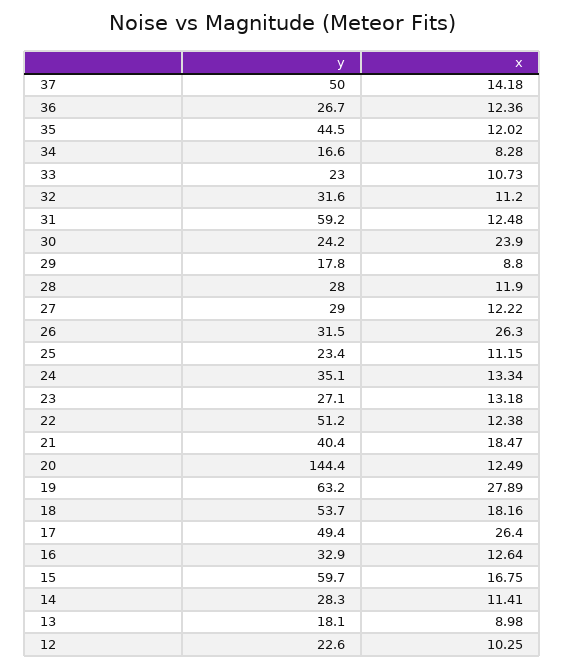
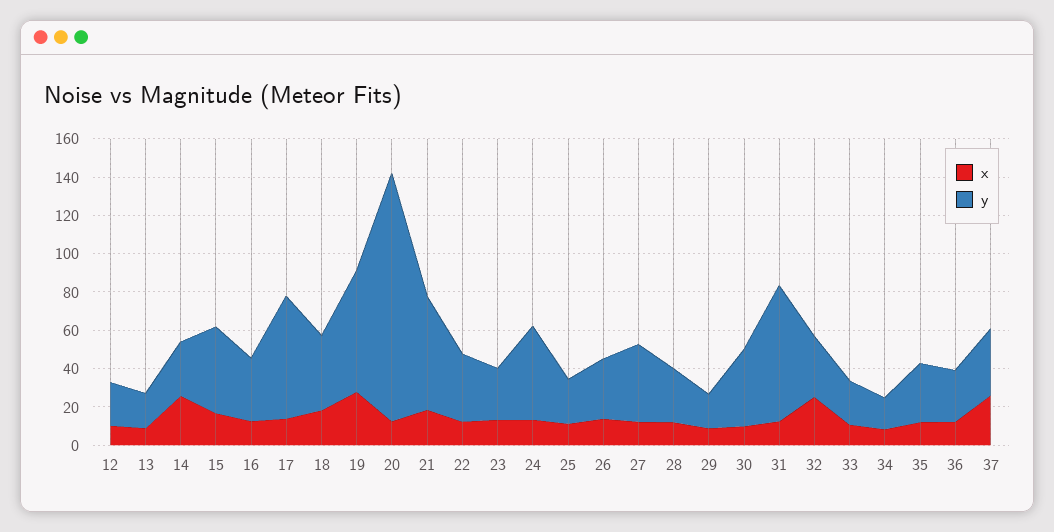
y, 37: 50 -> 35
x, 37: 14.18 -> 25
y, 35: 44.5 -> 30
x, 32: 11.2 -> 25
y, 31: 59.2 -> 70
y, 30: 24.2 -> 40
x, 30: 23.9 -> 10
y, 27: 29 -> 40
x, 26: 26.3 -> 15
y, 24: 35.1 -> 50
y, 22: 51.2 -> 35
y, 21: 40.4 -> 60
y, 20: 144.4 -> 130
y, 18: 53.7 -> 40
y, 17: 49.4 -> 65
x, 17: 26.4 -> 15
y, 15: 59.7 -> 45
x, 14: 11.41 -> 25

